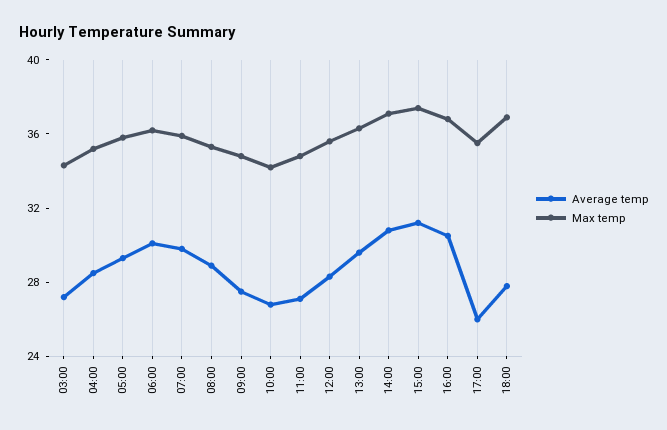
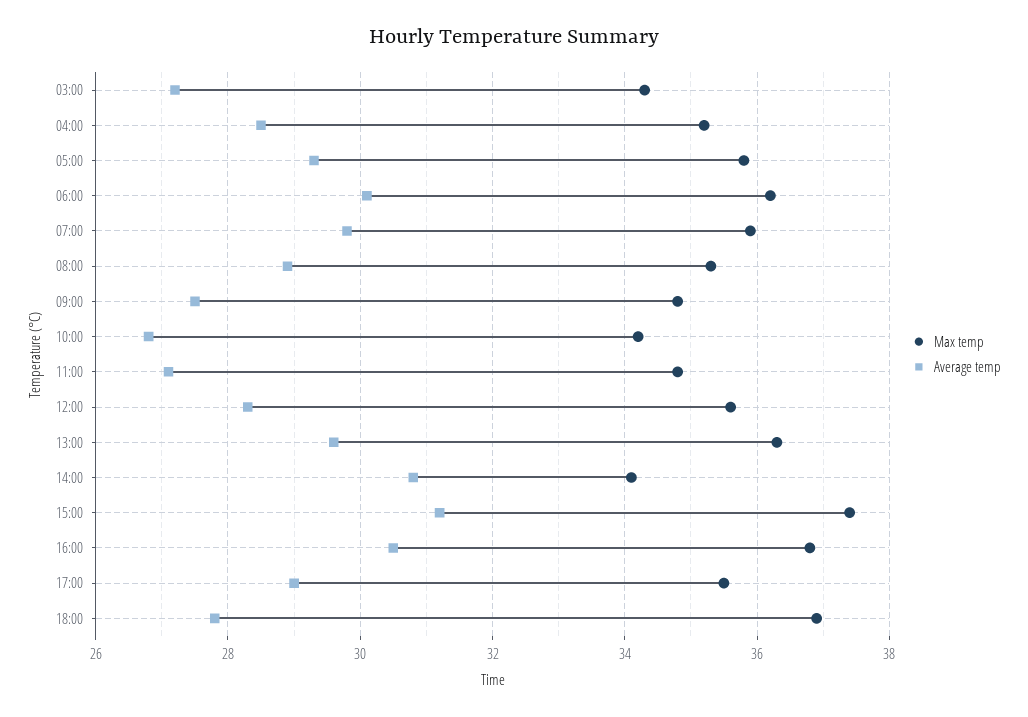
Max temp, 14:00: 37 -> 34
Average temp, 17:00: 26 -> 29

